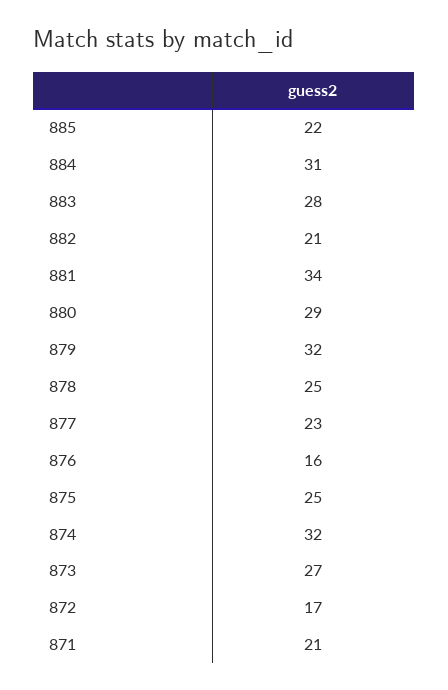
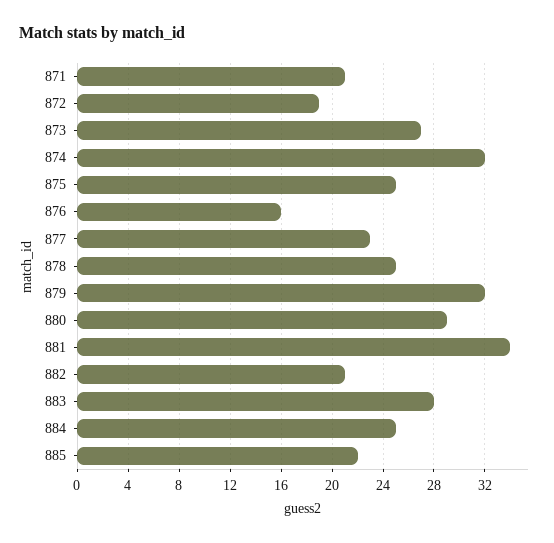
884: 31 -> 25
872: 17 -> 19

